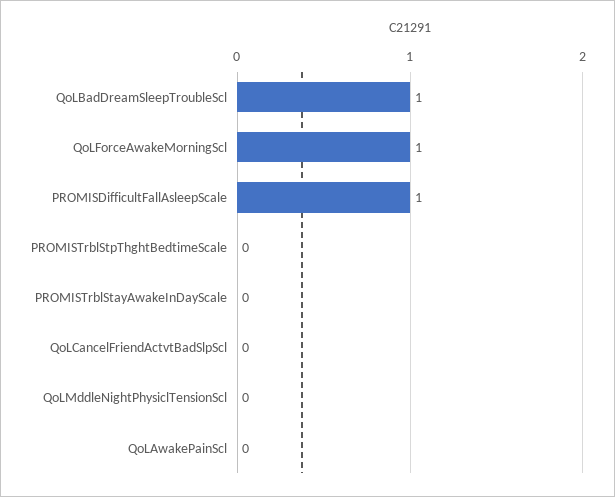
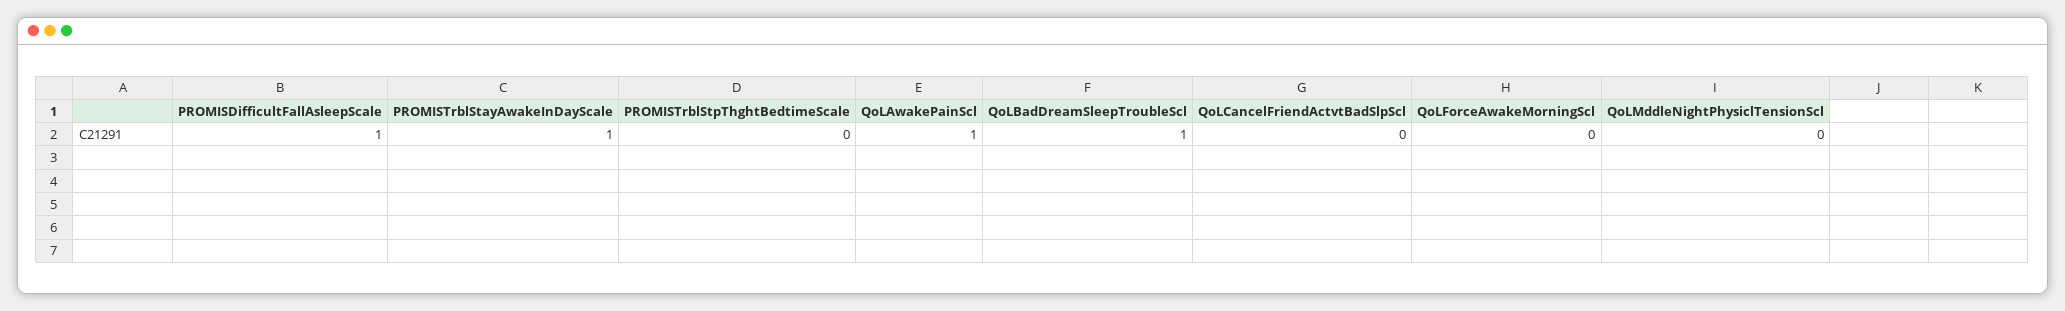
QoLForceAwakeMorningScl: 1 -> 0
PROMISTrblStayAwakeInDayScale: 0 -> 1
QoLAwakePainScl: 0 -> 1

